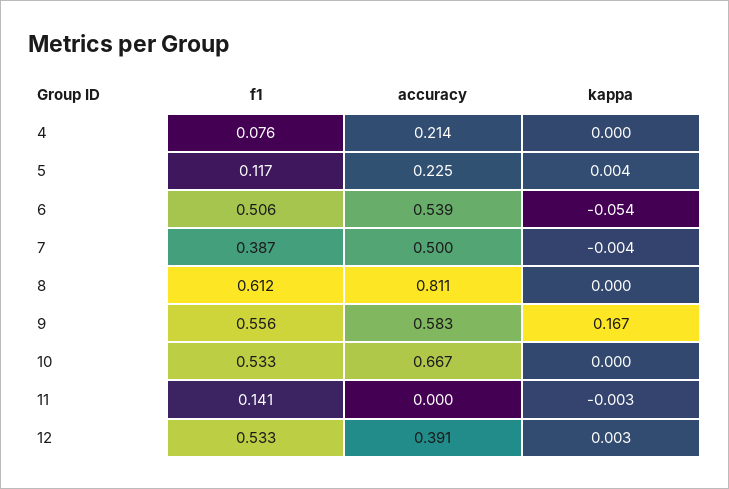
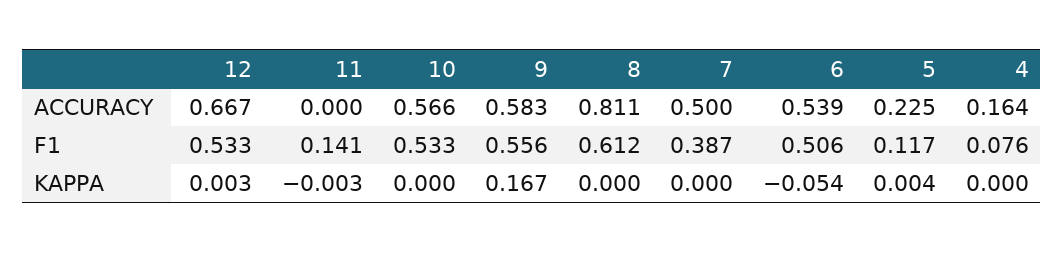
accuracy, 4: 0.214 -> 0.164
kappa, 7: -0.004 -> 0
accuracy, 10: 0.667 -> 0.566
accuracy, 12: 0.391 -> 0.667

